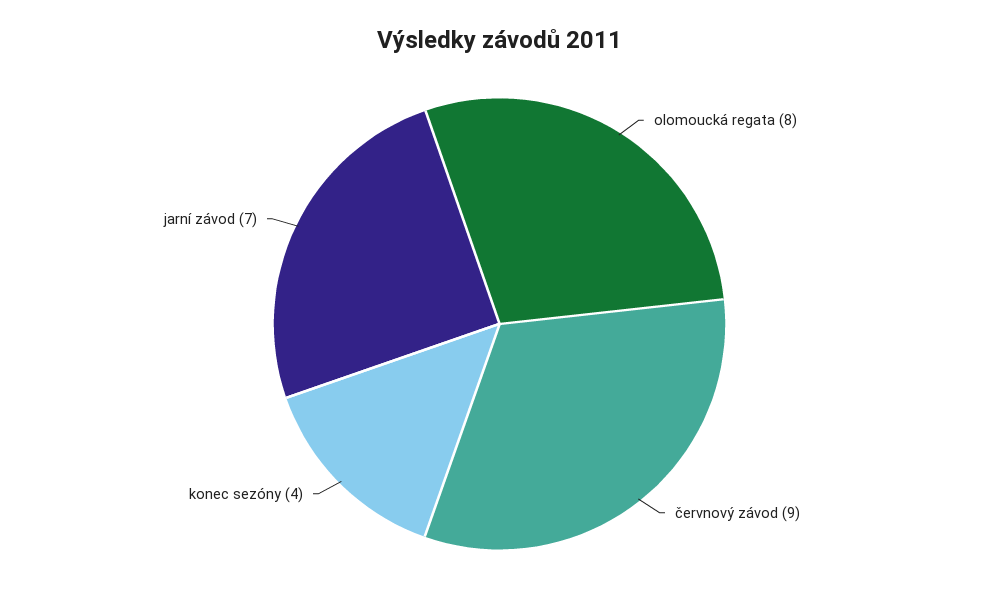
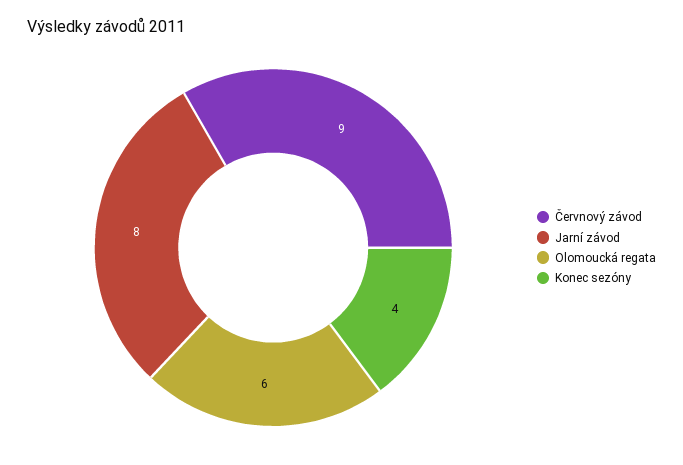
olomoucká regata: 8 -> 6
jarní závod: 7 -> 8

